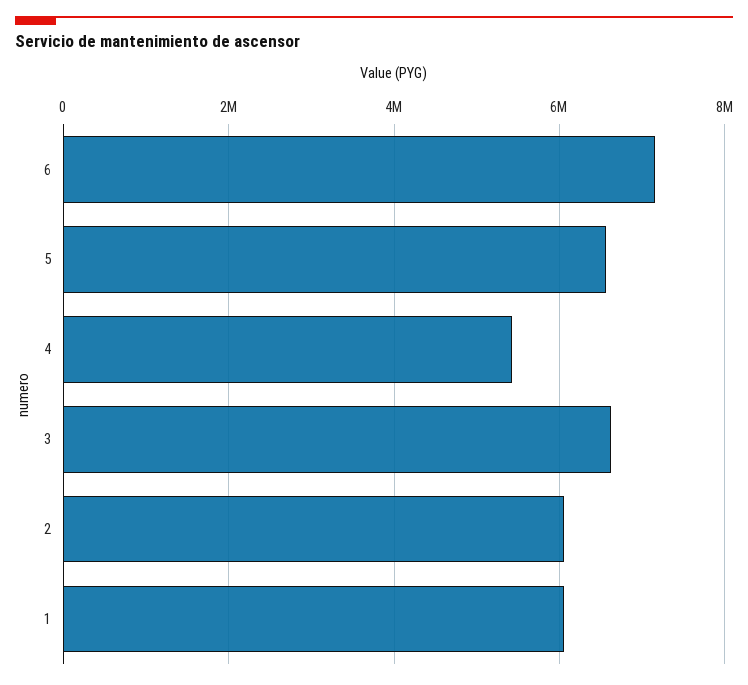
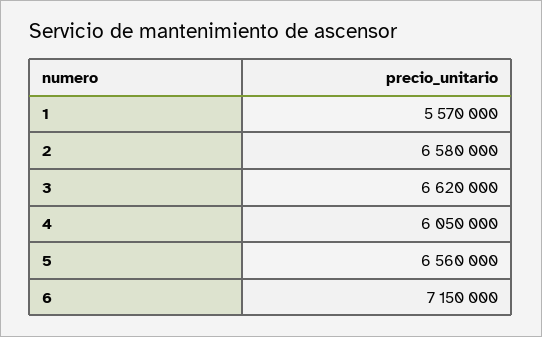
4: 5400000 -> 6050000
2: 6000000 -> 6580000
1: 6000000 -> 5570000

